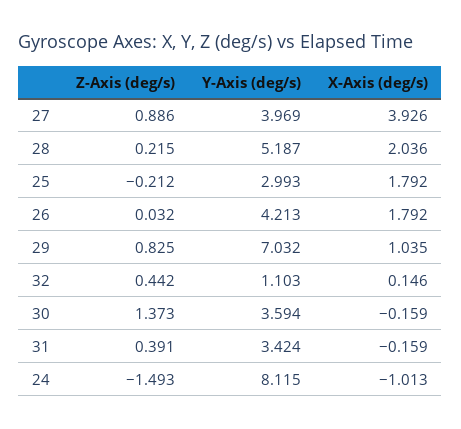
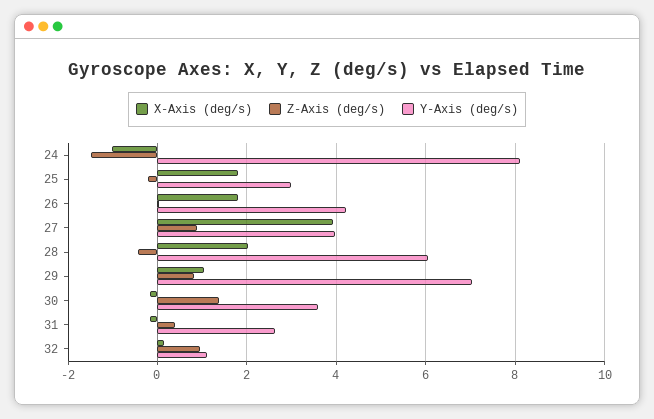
Z-Axis (deg/s), 28: 0.215 -> -0.4
Y-Axis (deg/s), 28: 5.187 -> 6
Z-Axis (deg/s), 32: 0.442 -> 1
Y-Axis (deg/s), 31: 3.424 -> 2.6

